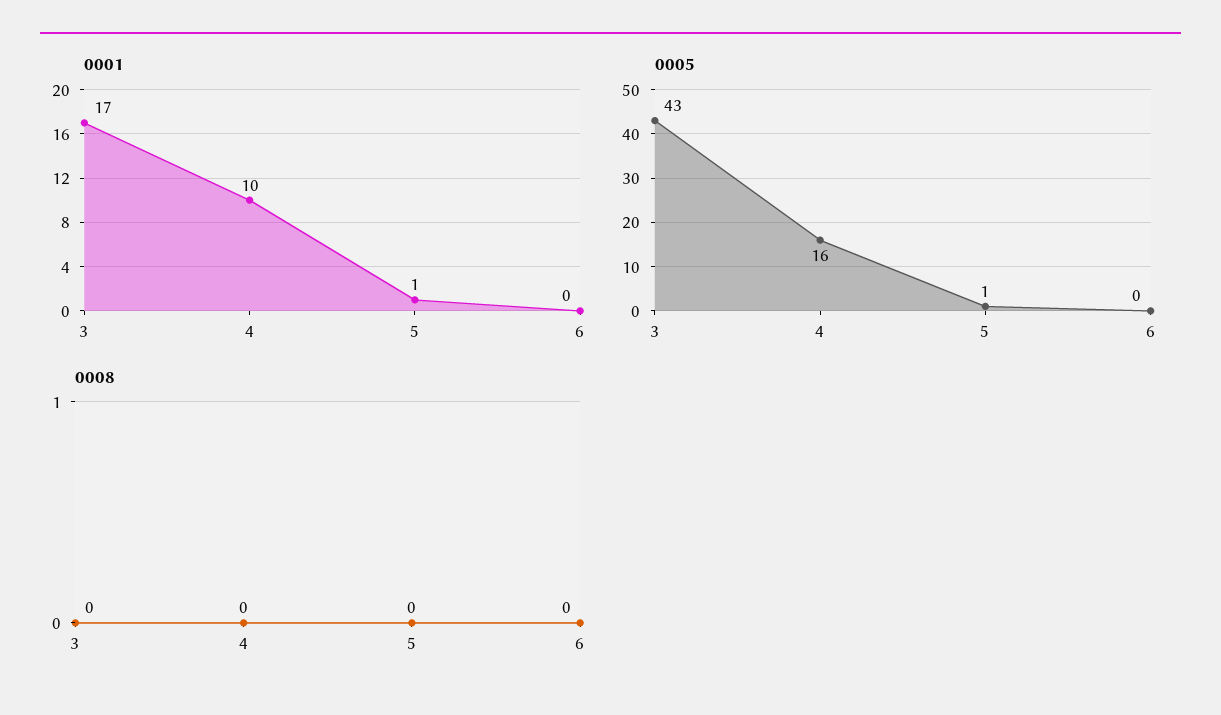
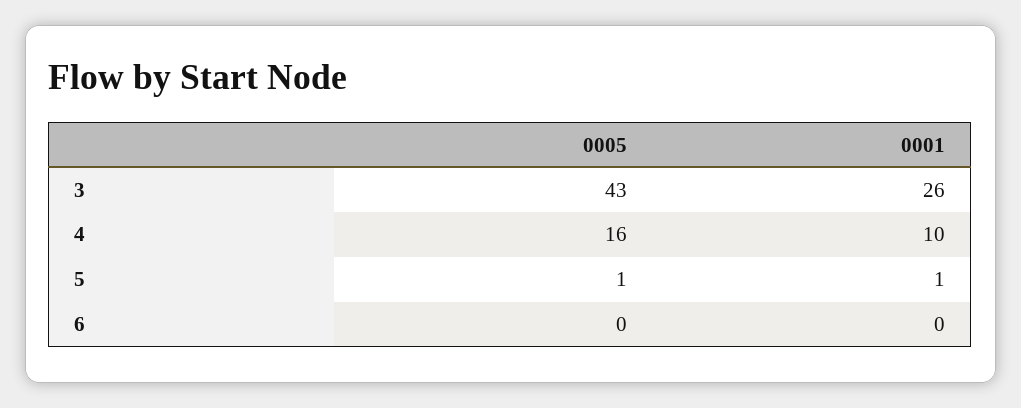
0001, 3: 17 -> 26
0008, 3: 0 -> none
0008, 4: 0 -> none
0008, 5: 0 -> none
0008, 6: 0 -> none

